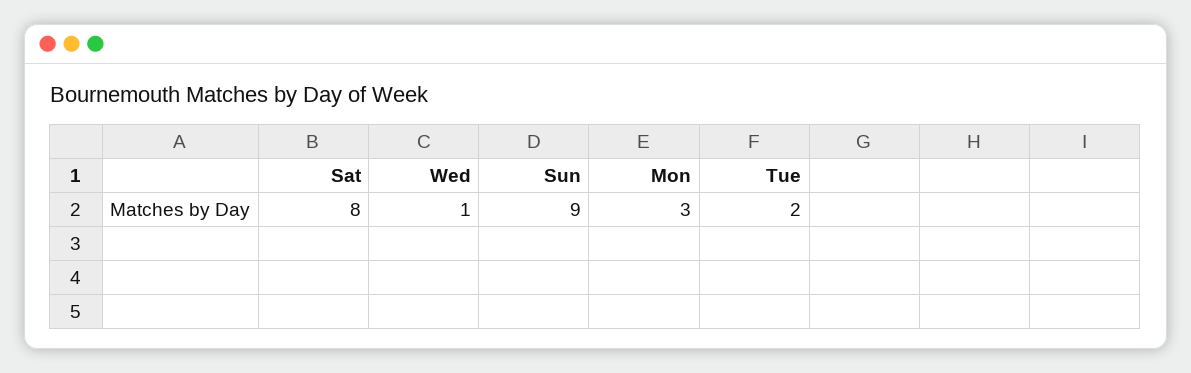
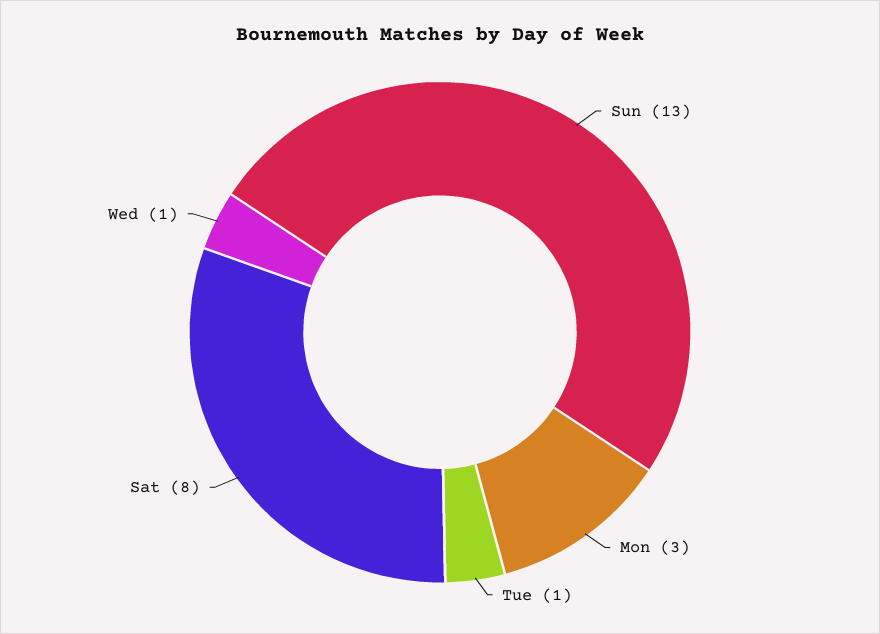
Sun: 9 -> 13
Tue: 2 -> 1

